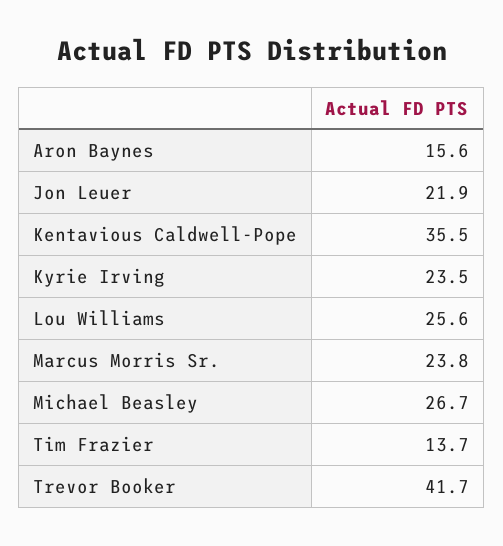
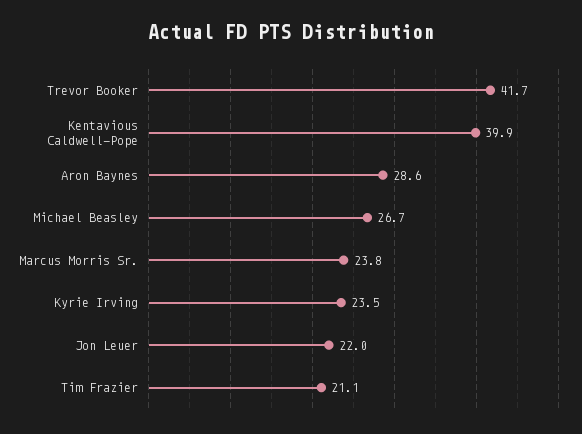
Aron Baynes: 15.6 -> 28.6
Jon Leuer: 21.9 -> 22
Kentavious Caldwell-Pope: 35.5 -> 39.9
Lou Williams: 25.6 -> none
Tim Frazier: 13.7 -> 21.1

